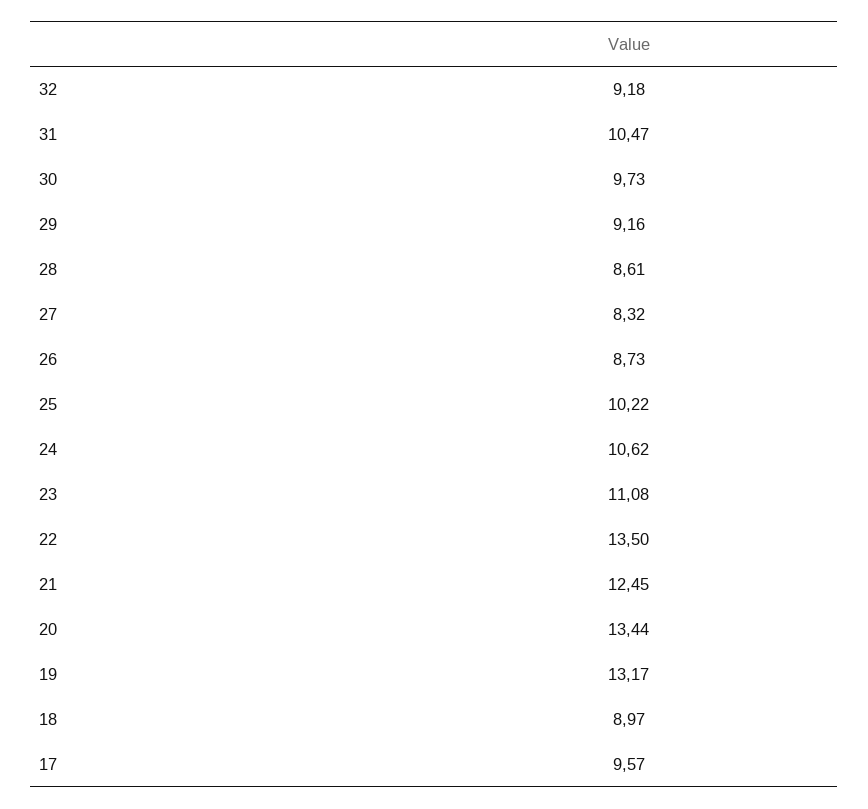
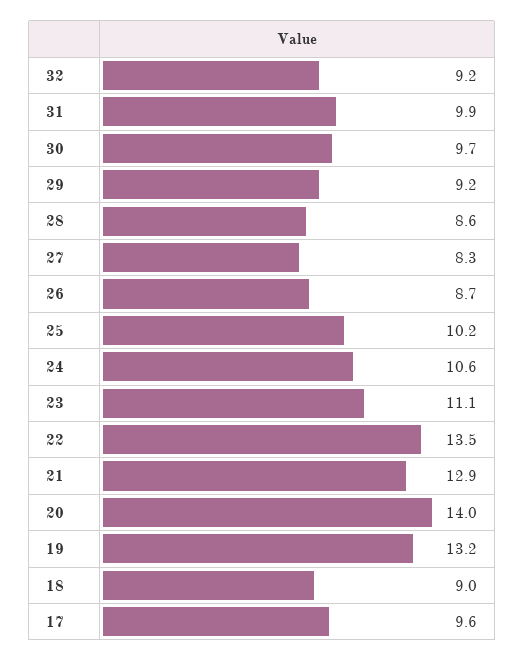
31: 10.47 -> 9.9
21: 12.45 -> 12.9
20: 13.44 -> 14

